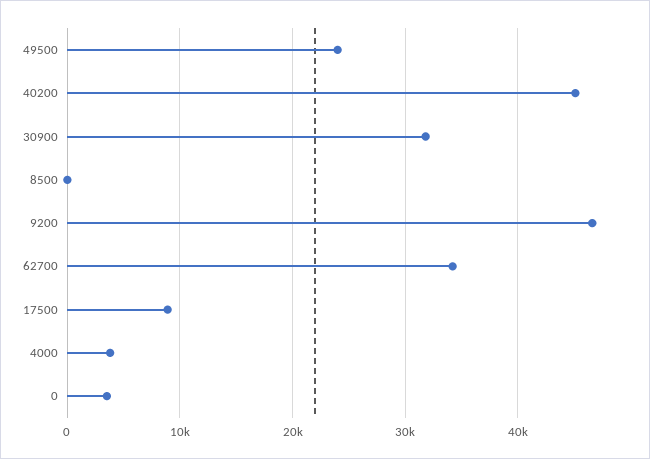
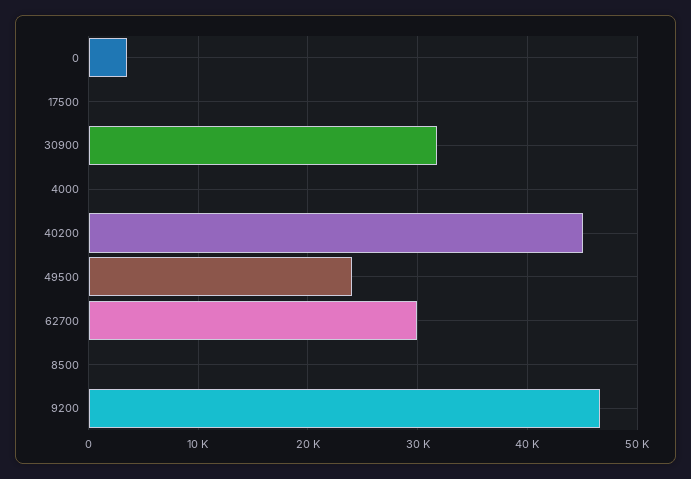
62700: 34000 -> 30000
17500: 9000 -> 0
4000: 4000 -> 0

